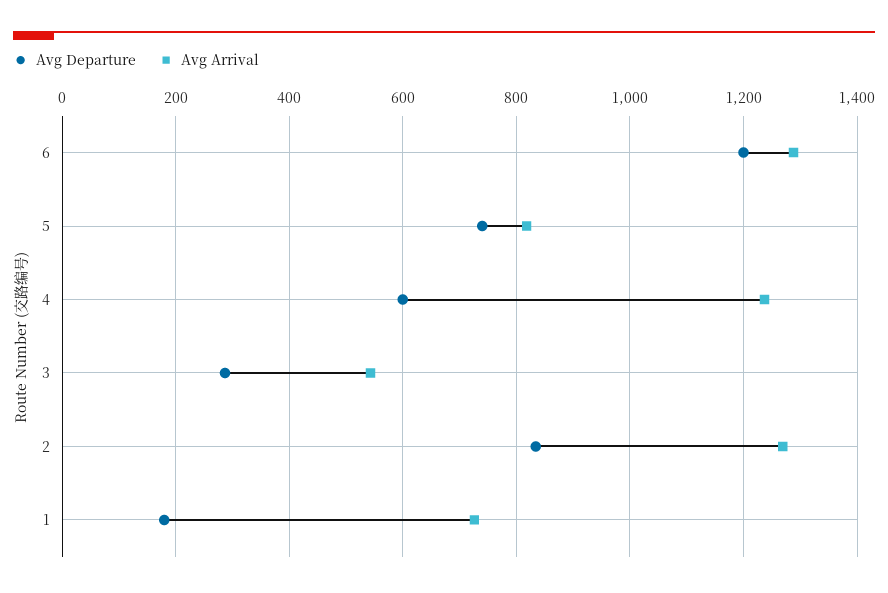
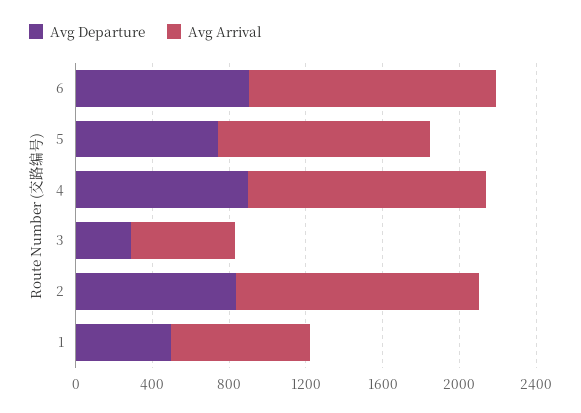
Avg Departure, 6: 1200 -> 900
Avg Arrival, 5: 820 -> 1100
Avg Departure, 4: 600 -> 900
Avg Departure, 1: 180 -> 500

